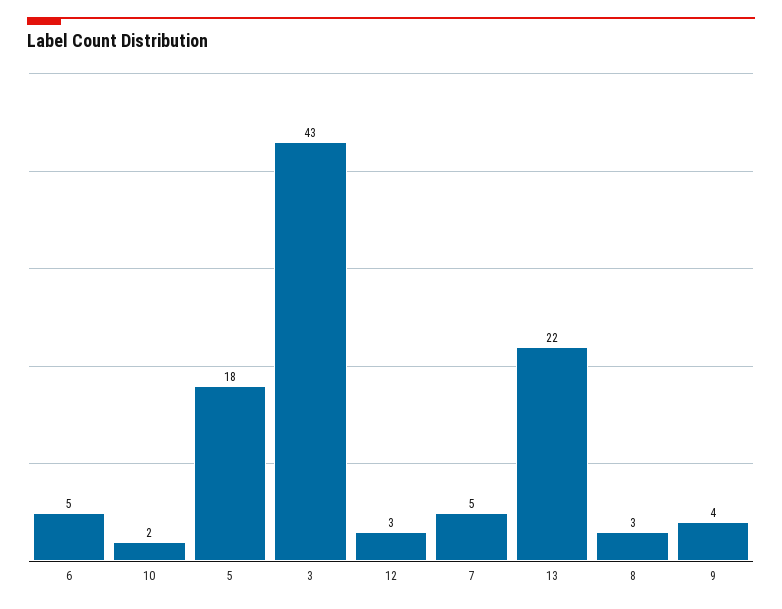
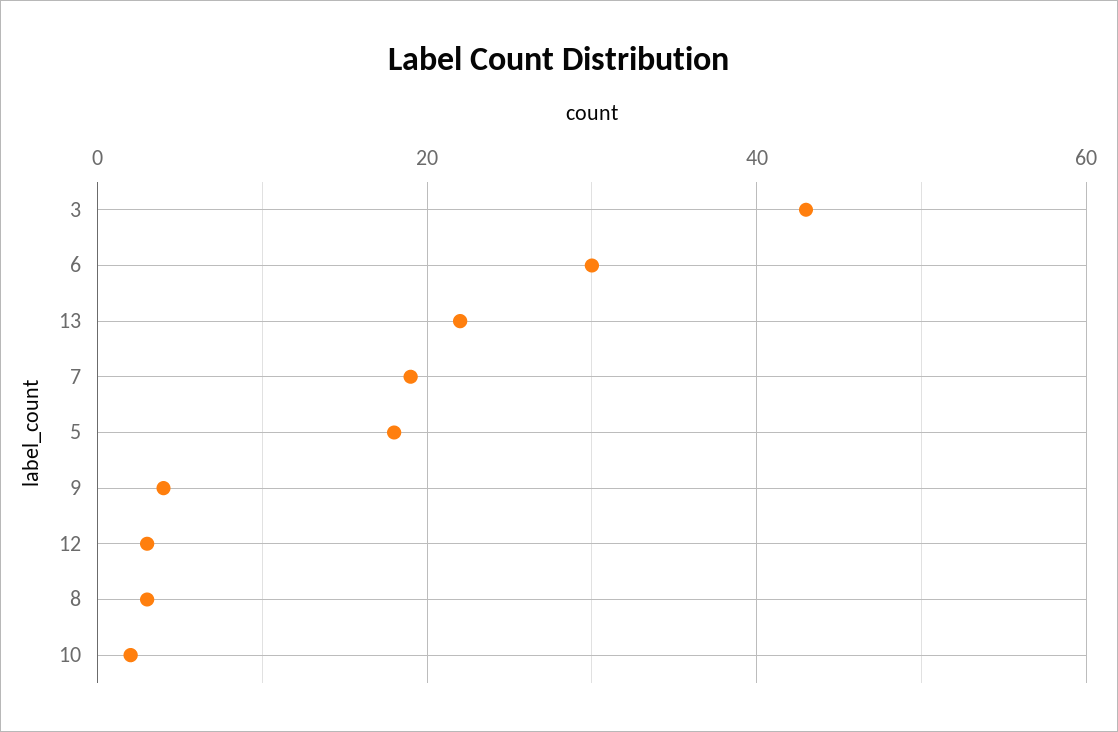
6: 5 -> 30
7: 5 -> 20

